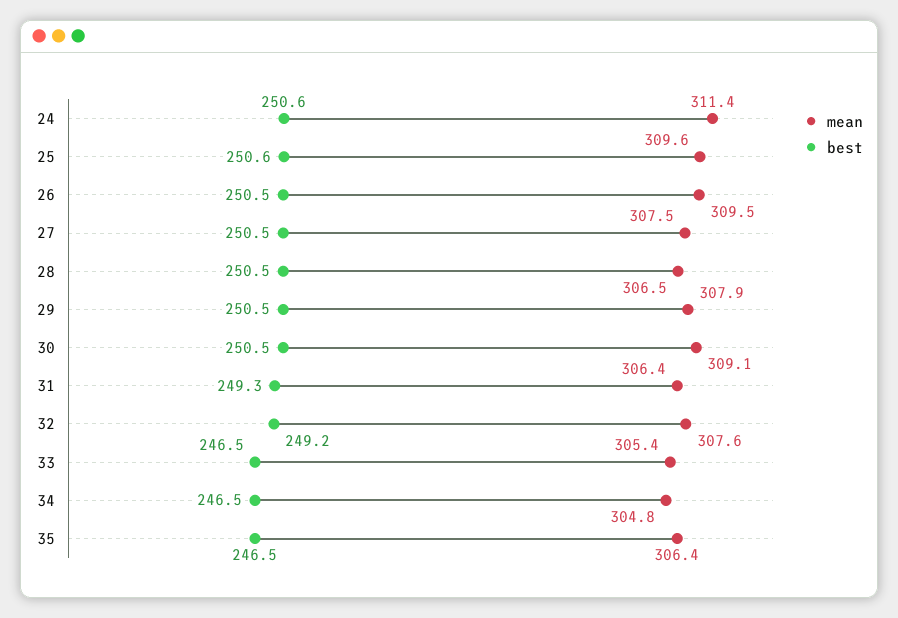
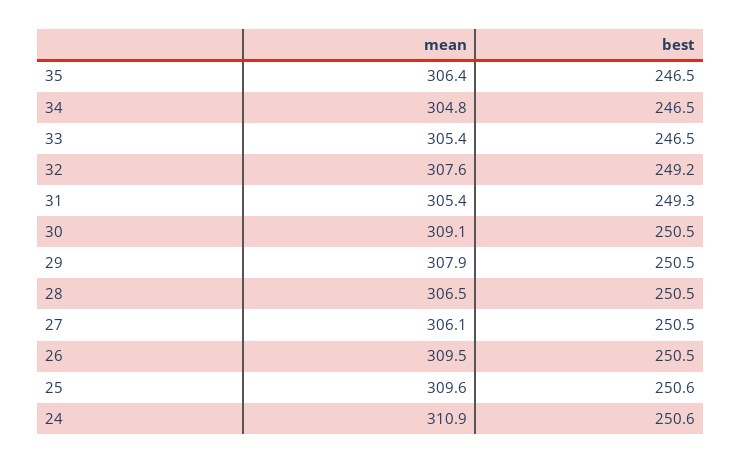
mean, 24: 311.4 -> 310.9
mean, 27: 307.5 -> 306.1
mean, 31: 306.4 -> 305.4

